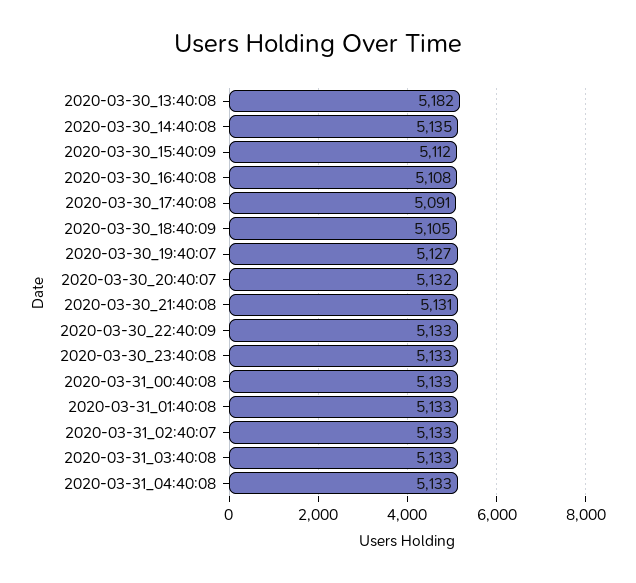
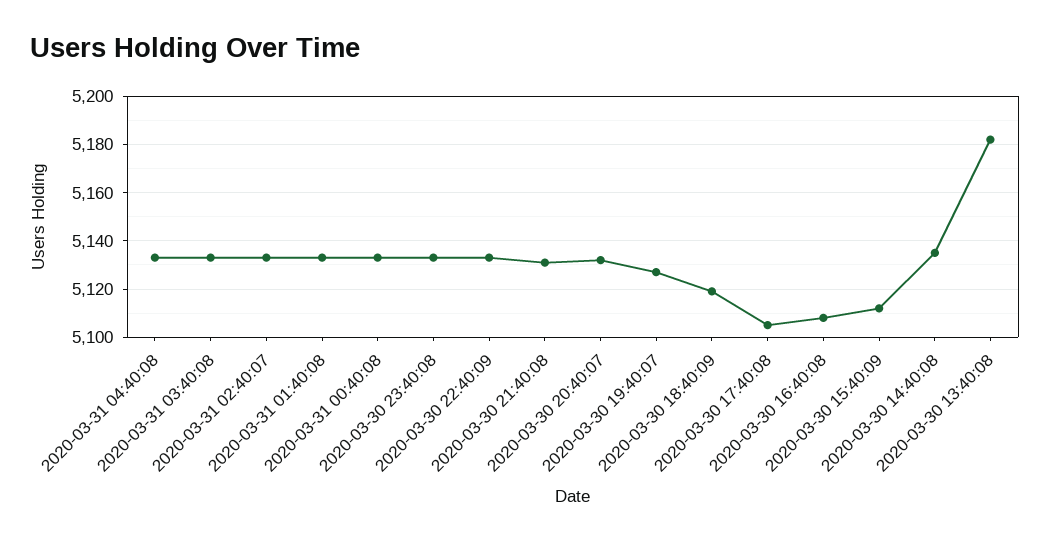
2020-03-30_17:40:08: 5091 -> 5105
2020-03-30_18:40:09: 5105 -> 5120

